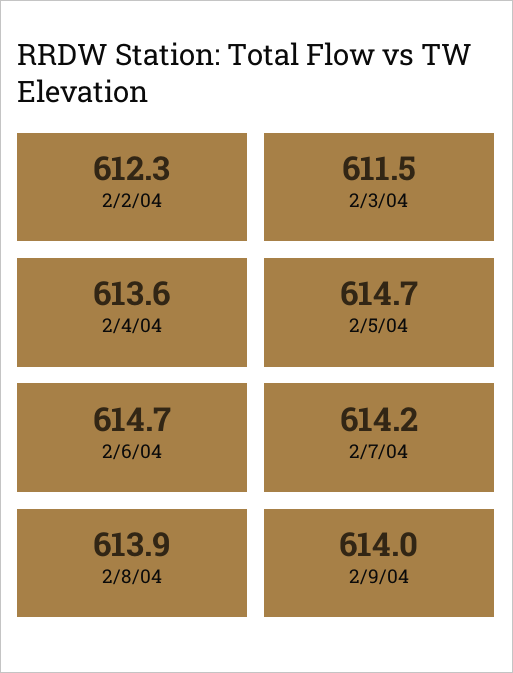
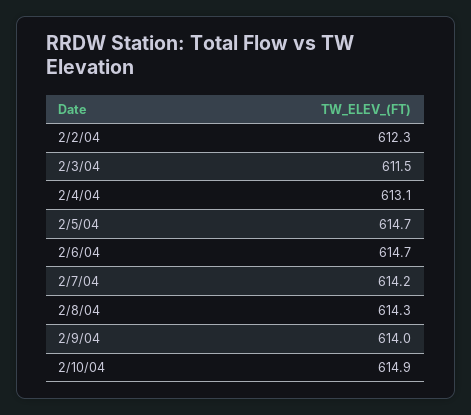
2/4/04: 613.6 -> 613.1
2/8/04: 613.9 -> 614.3
2/10/04: none -> 614.9

